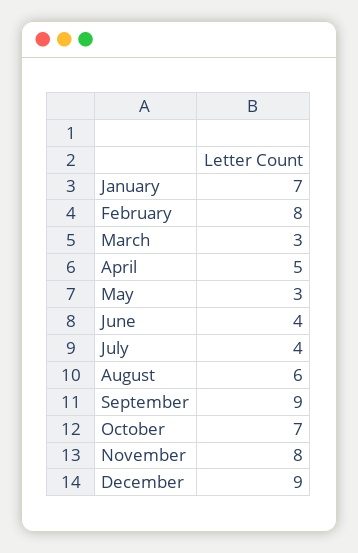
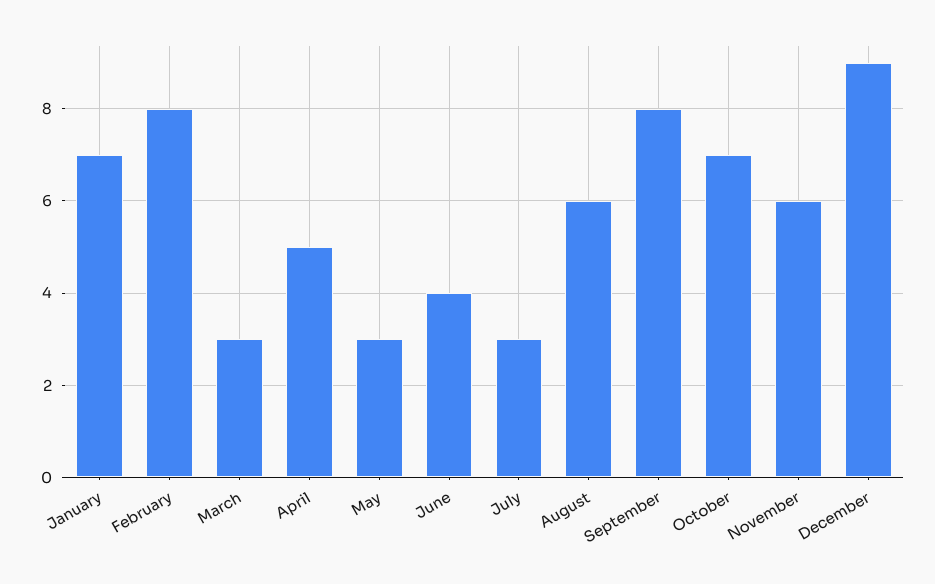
July: 4 -> 3
September: 9 -> 8
November: 8 -> 6

